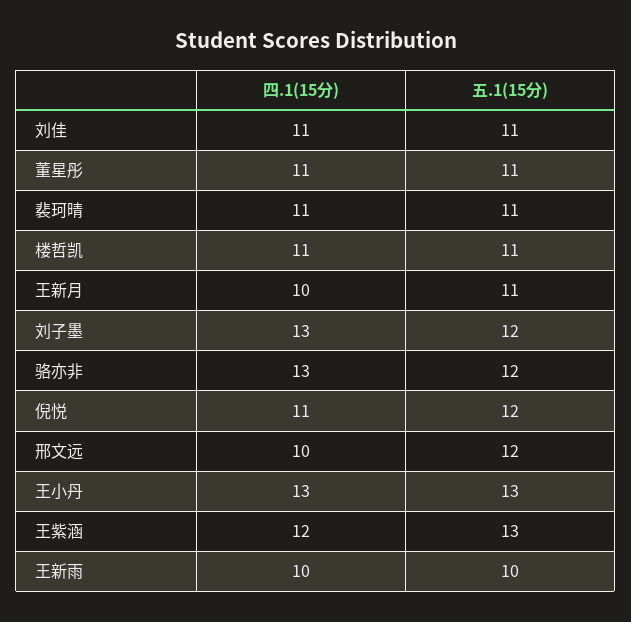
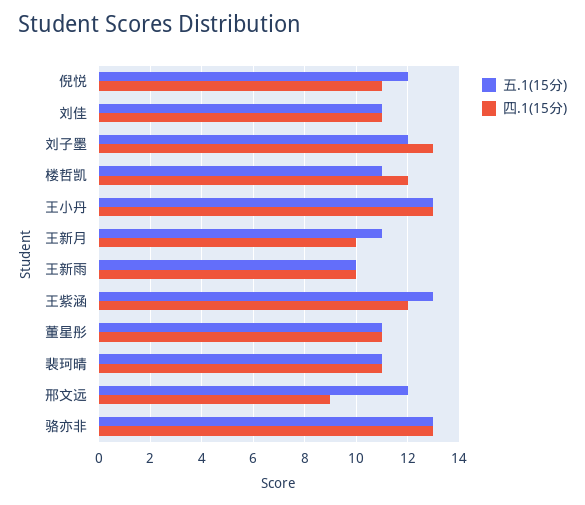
四.1(15分), 楼哲凯: 11 -> 12
五.1(15分), 骆亦非: 12 -> 13
四.1(15分), 邢文远: 10 -> 9

